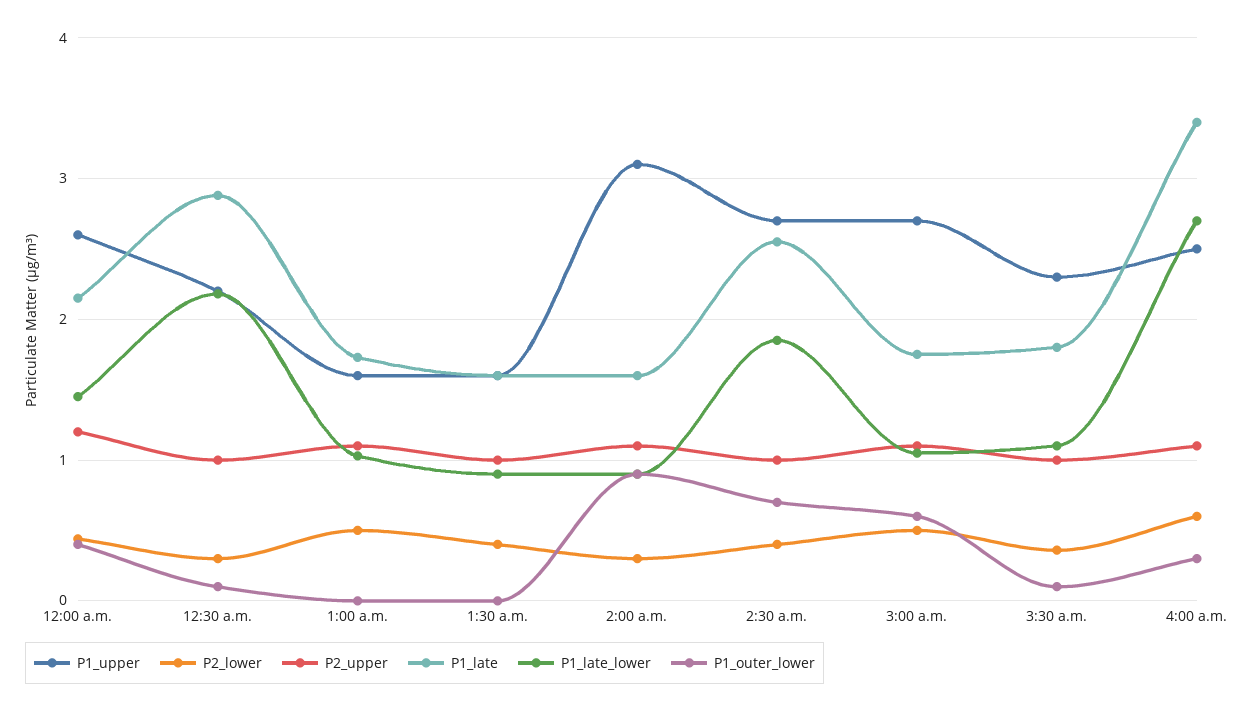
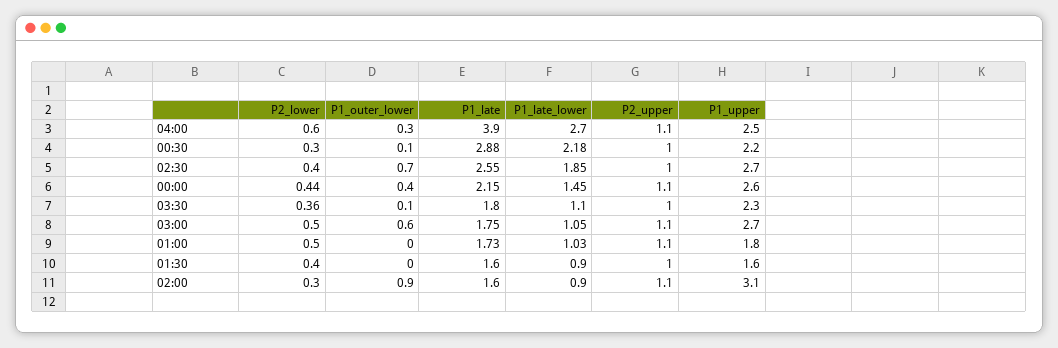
P2_upper, 12:00 a.m.: 1.2 -> 1.1
P1_upper, 1:00 a.m.: 1.6 -> 1.8
P1_late, 4:00 a.m.: 3.4 -> 3.9

